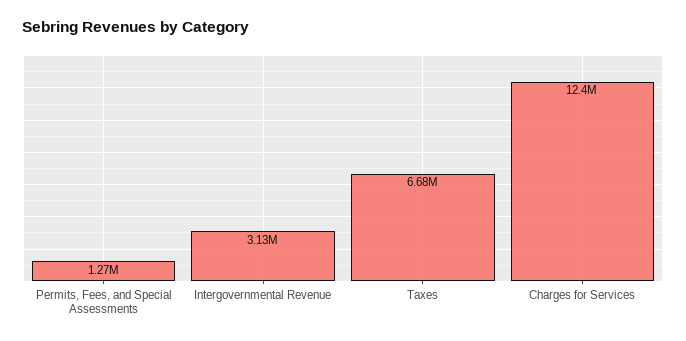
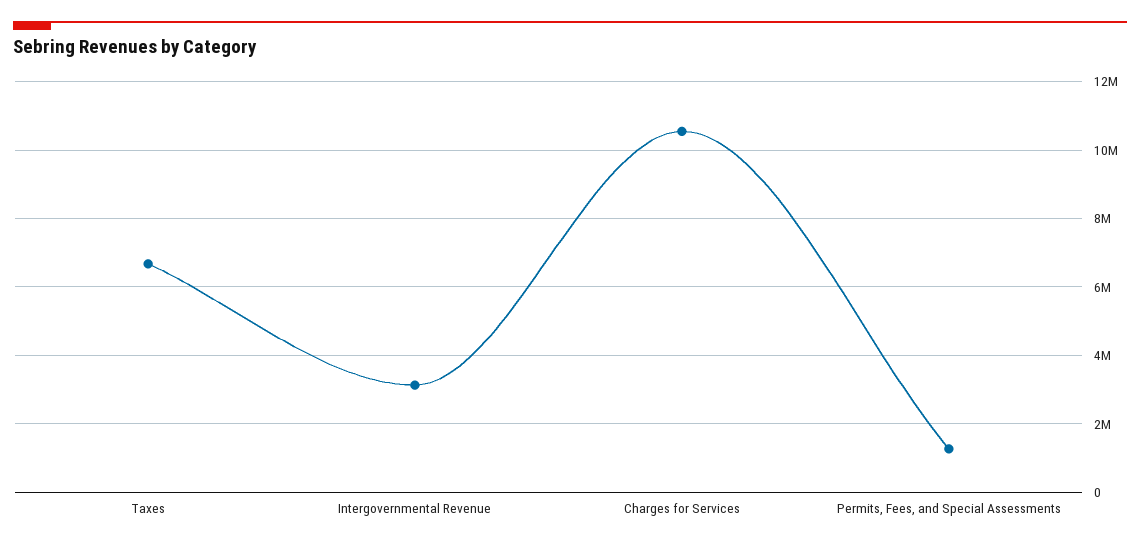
Charges for Services: 12400000 -> 10600000

